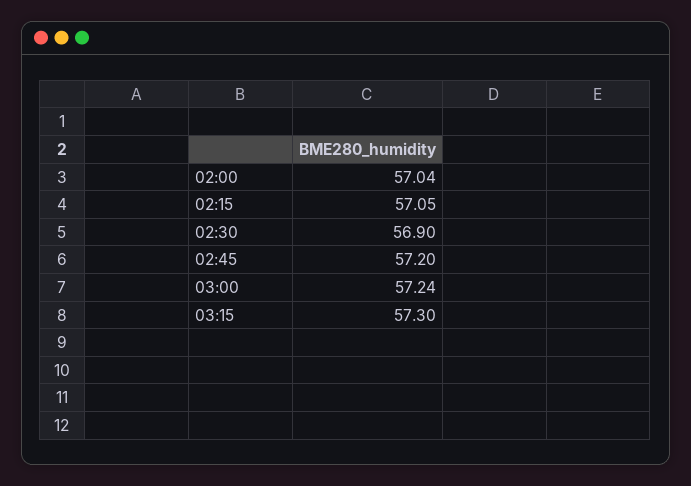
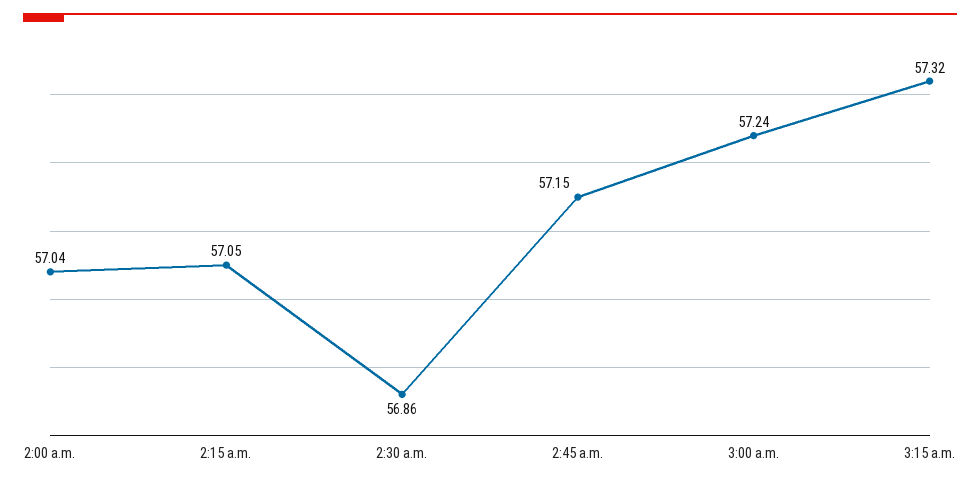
02:30: 56.9 -> 56.86
02:45: 57.2 -> 57.15
03:15: 57.3 -> 57.32

